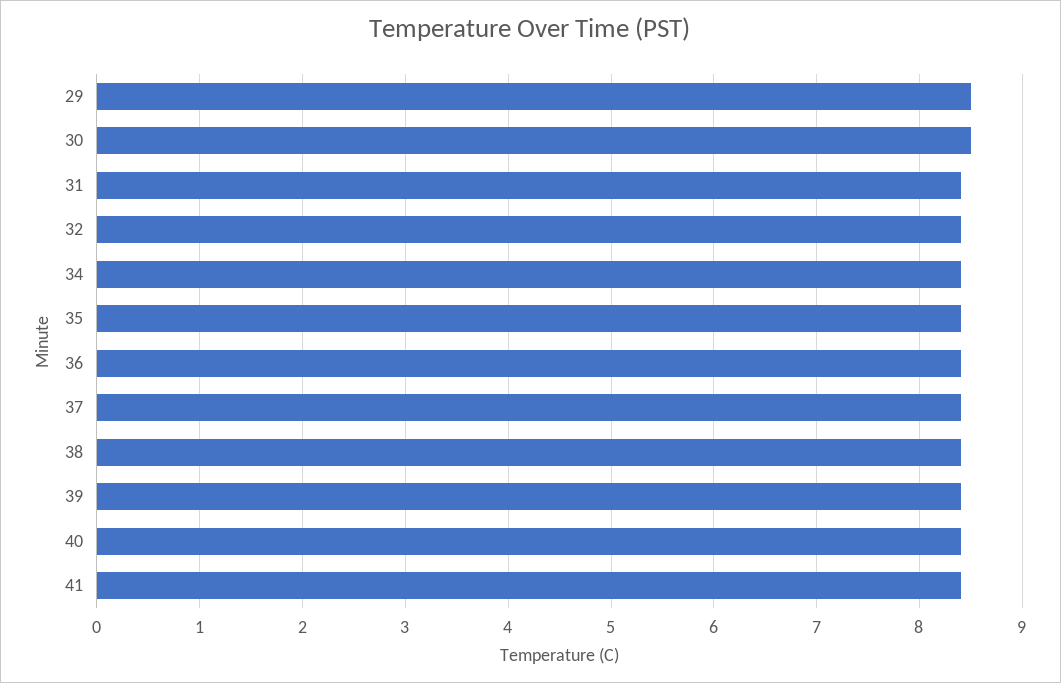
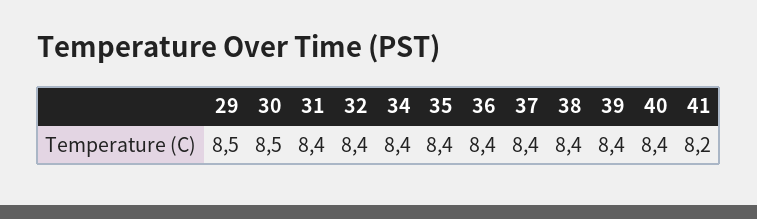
41: 8.4 -> 8.2

